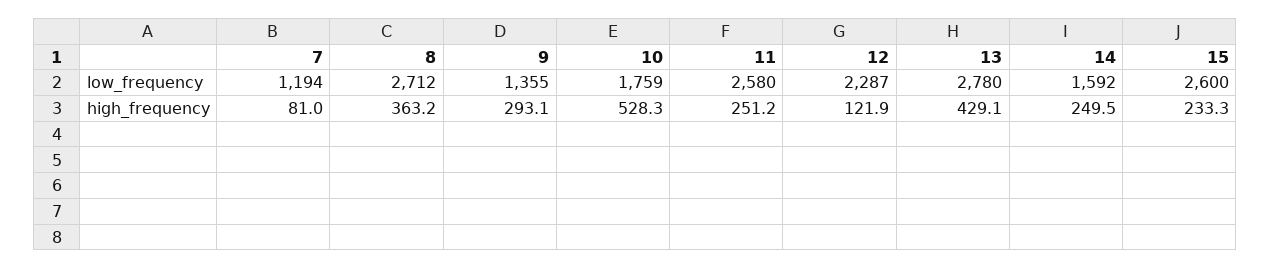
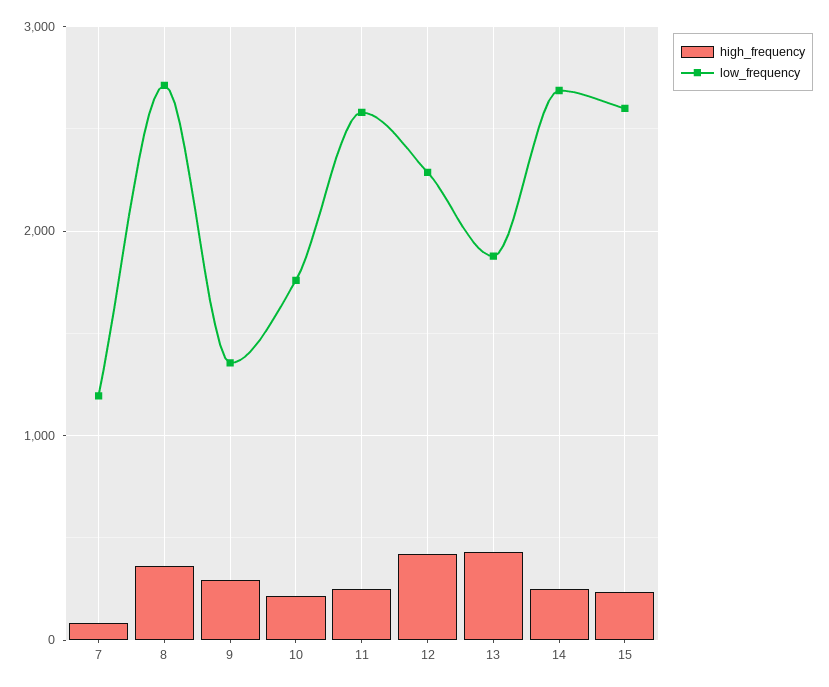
low_frequency, 13: 2780 -> 1900
low_frequency, 14: 1592 -> 2700
high_frequency, 10: 528.3 -> 200
high_frequency, 12: 121.9 -> 400

